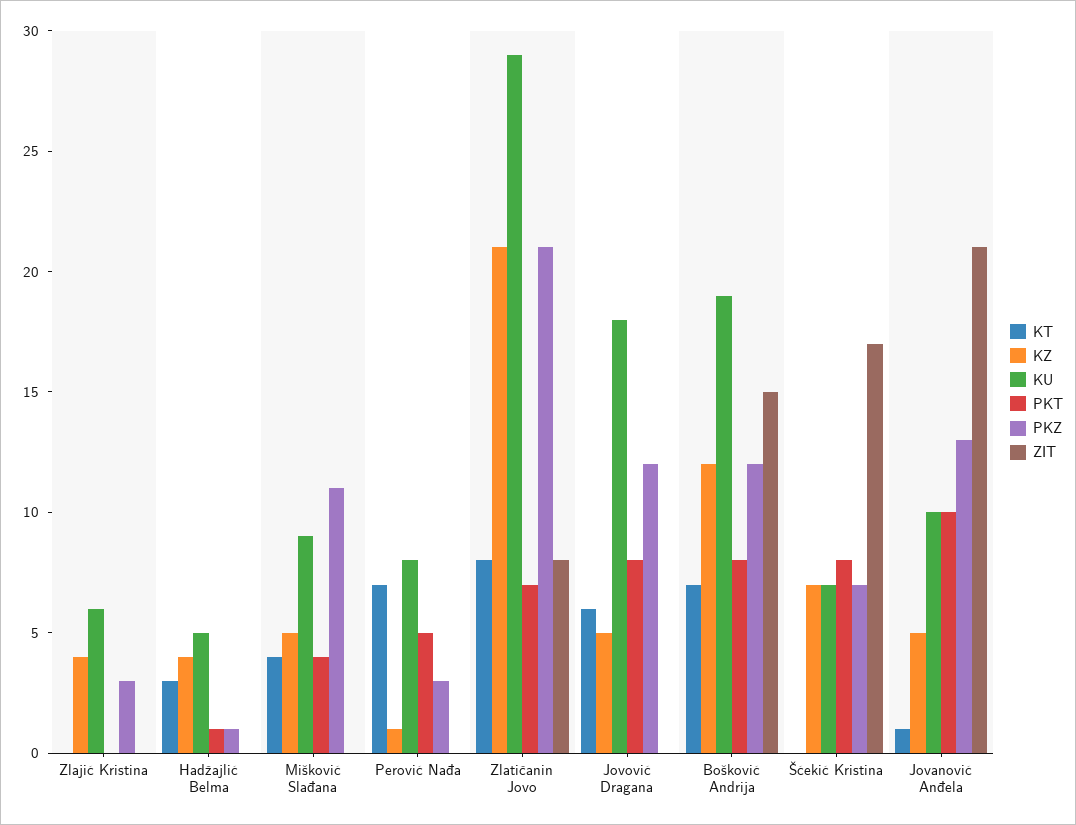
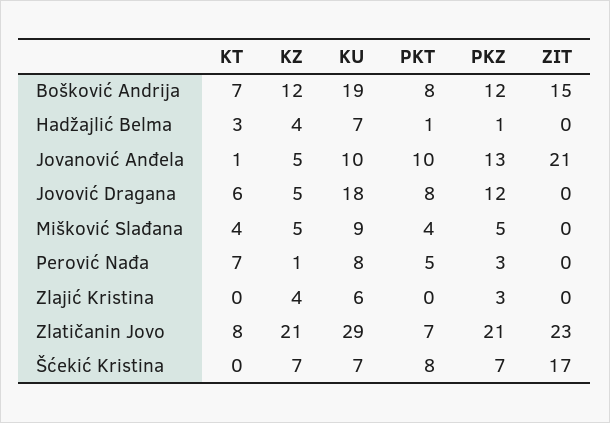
KU, Hadžajlić Belma: 5 -> 7
PKZ, Mišković Slađana: 11 -> 5
ZIT, Zlatičanin Jovo: 8 -> 23

